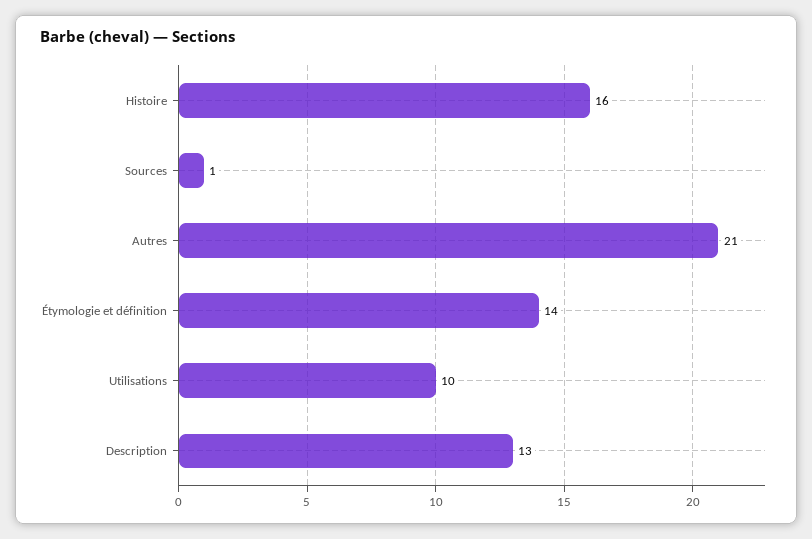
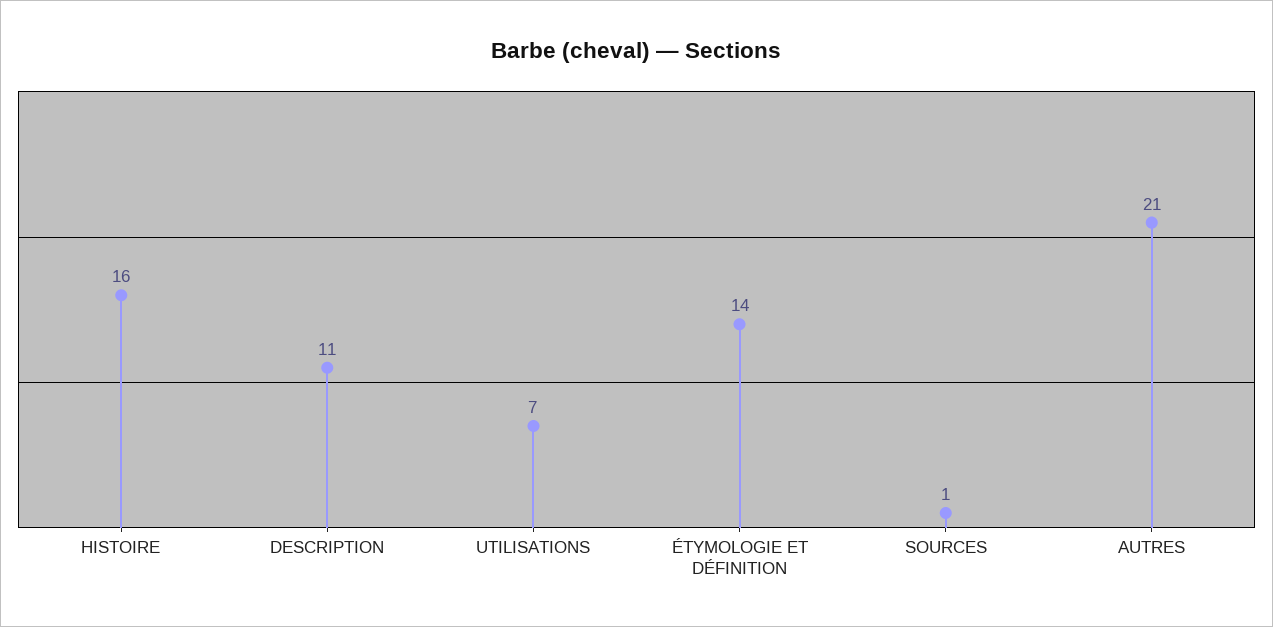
Utilisations: 10 -> 7
Description: 13 -> 11

